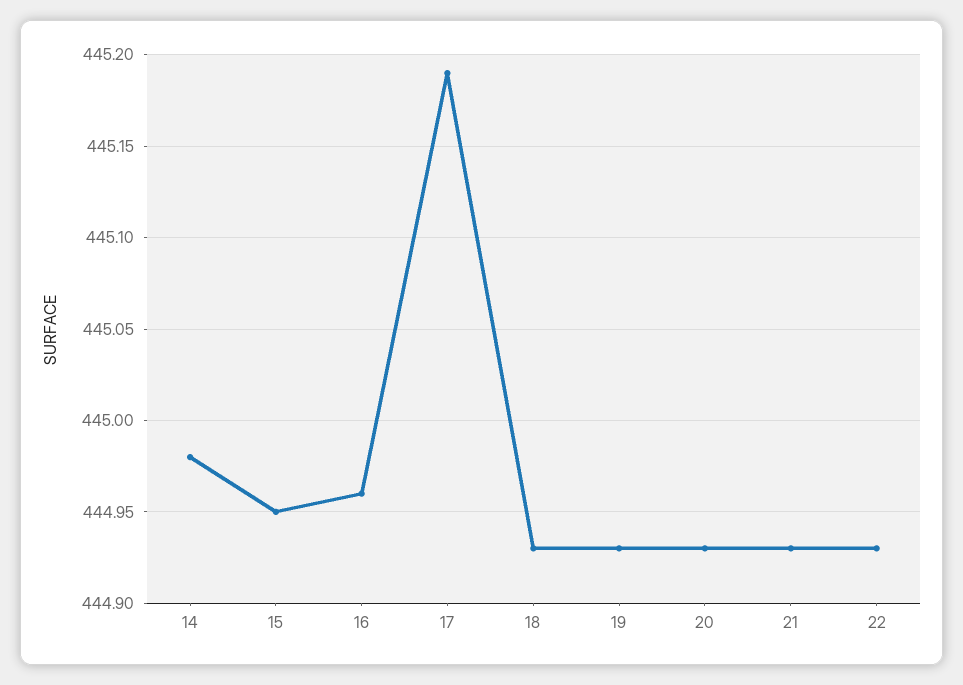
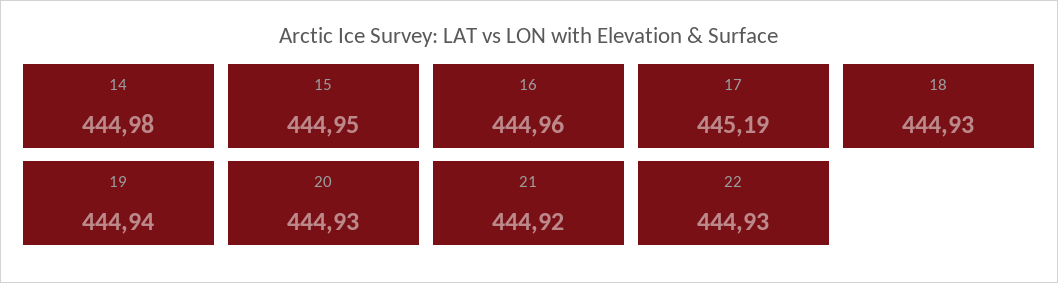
19: 444.93 -> 444.94
21: 444.93 -> 444.92

